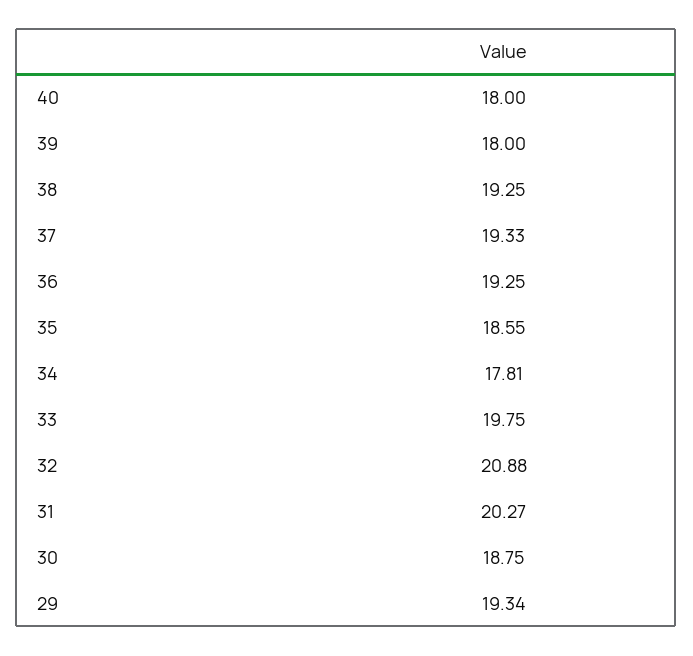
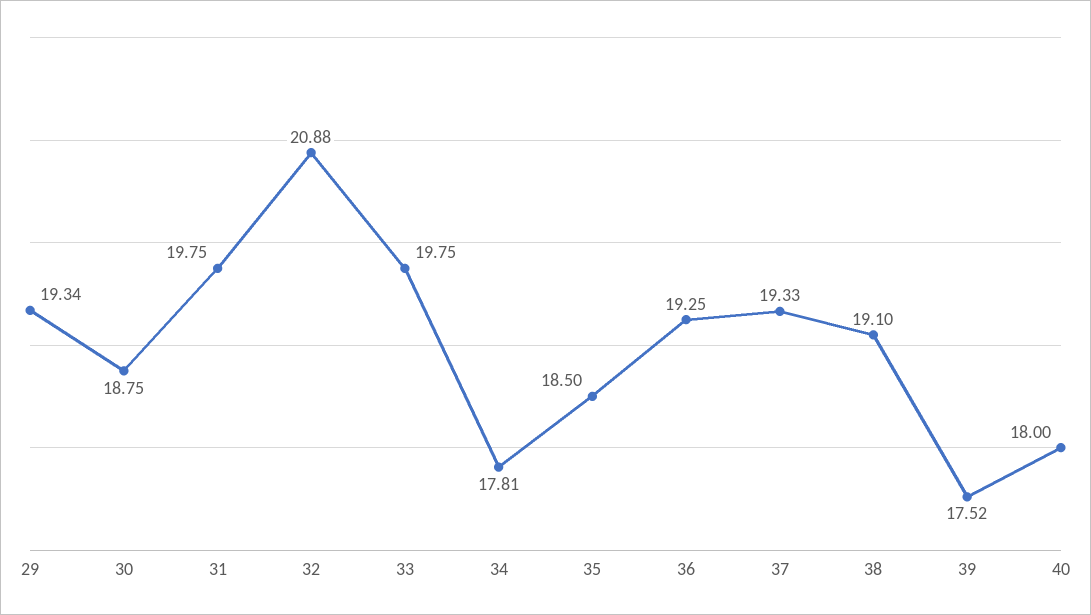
39: 18 -> 17.52
38: 19.25 -> 19.1
35: 18.55 -> 18.5
31: 20.27 -> 19.75

